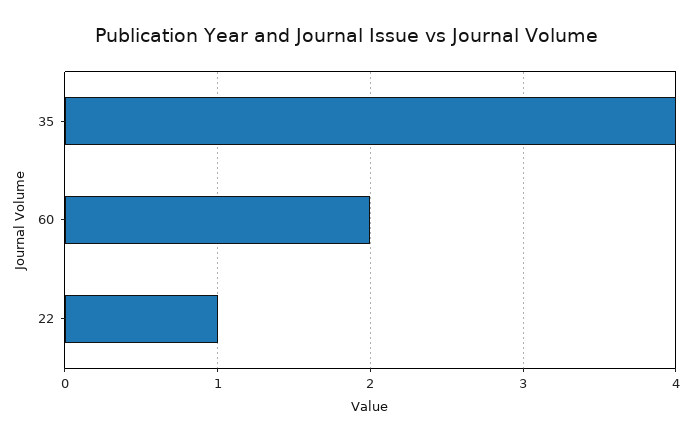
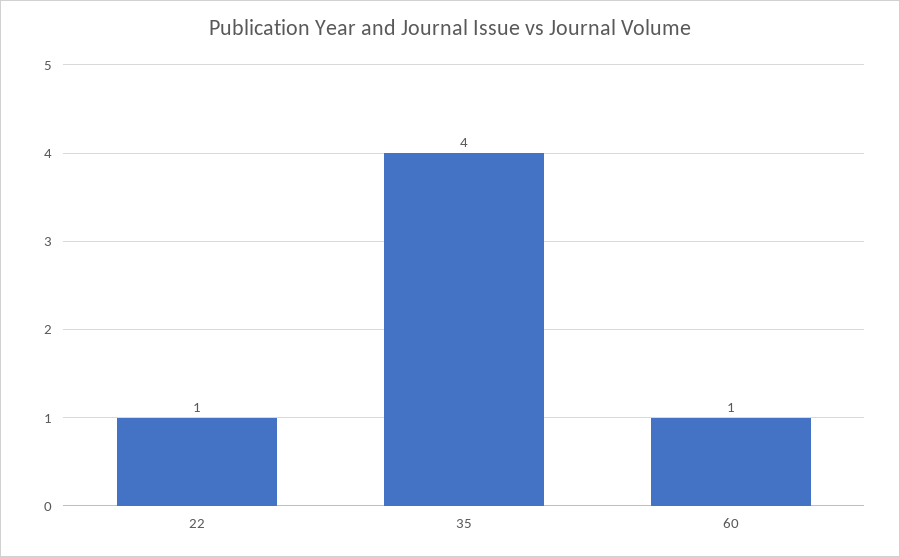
60: 2 -> 1

